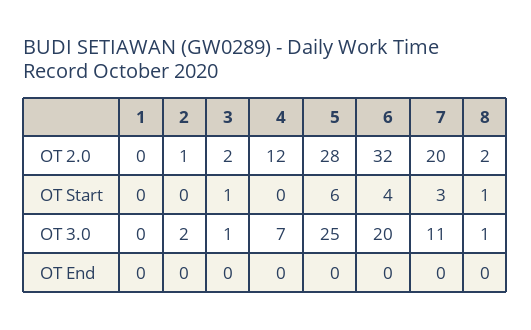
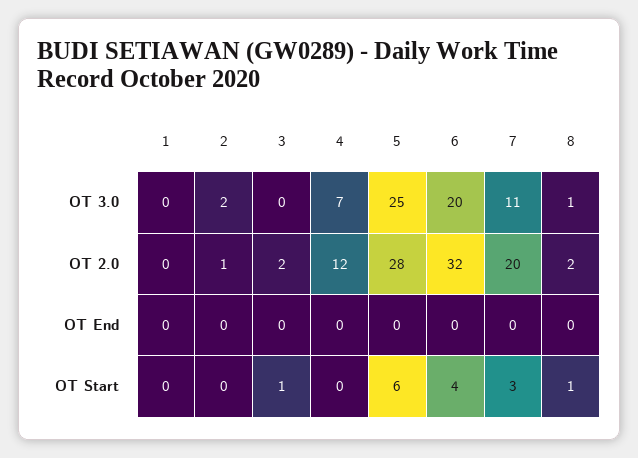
3, OT 3.0: 1 -> 0

